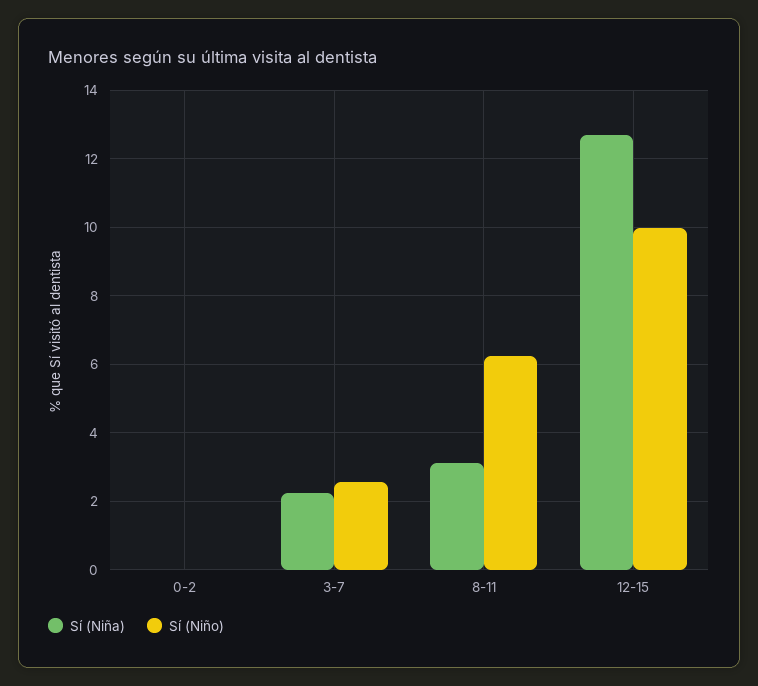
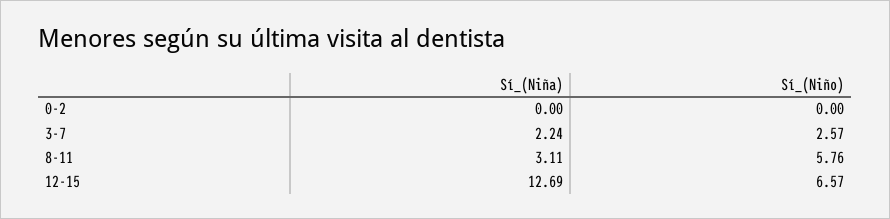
Sí (Niño), 8-11: 6.2 -> 5.76
Sí (Niño), 12-15: 10 -> 6.57

